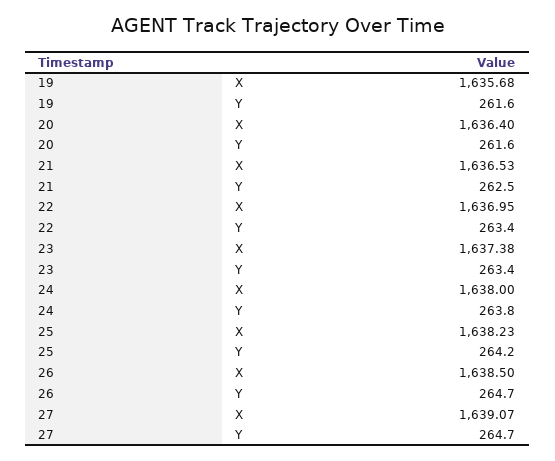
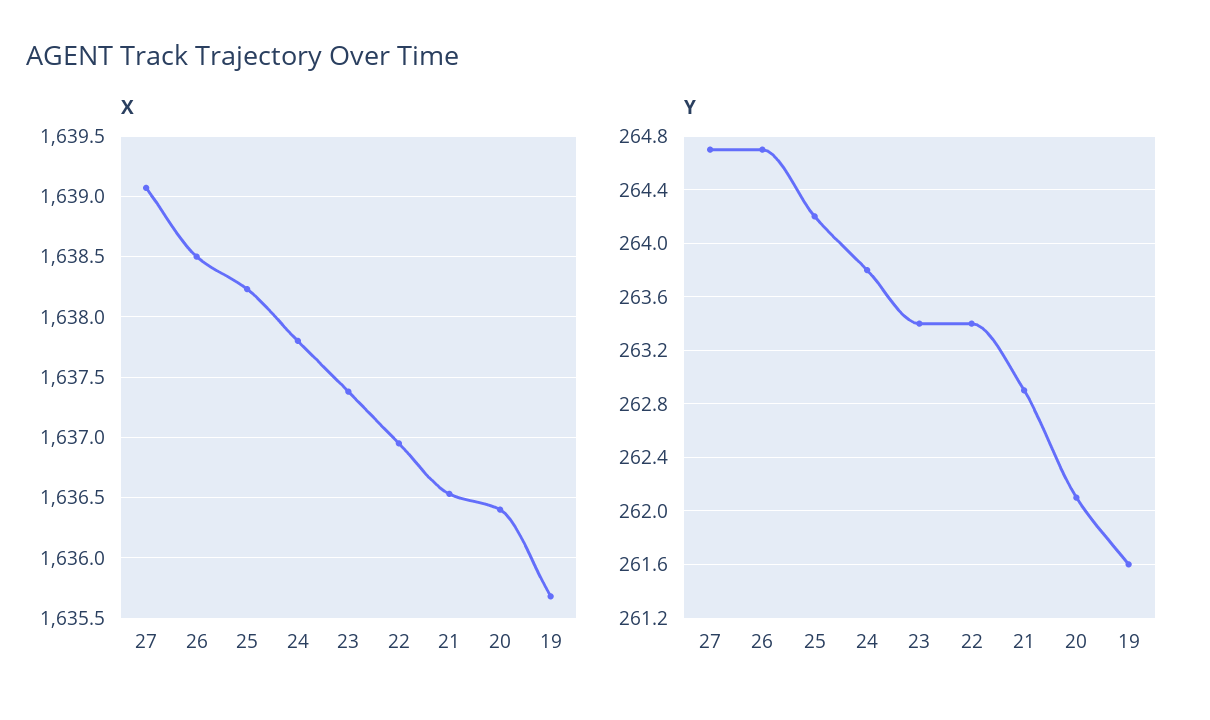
Y, 20: 261.6 -> 262.1
Y, 21: 262.5 -> 262.9
X, 24: 1638 -> 1637.8

